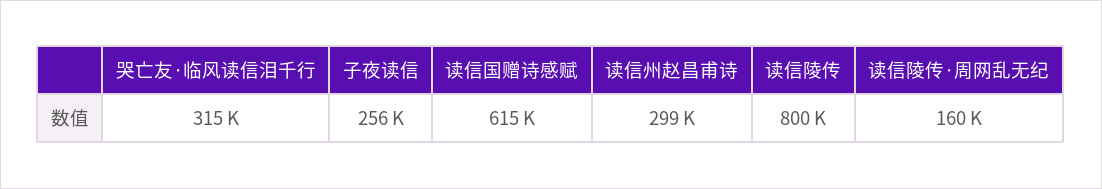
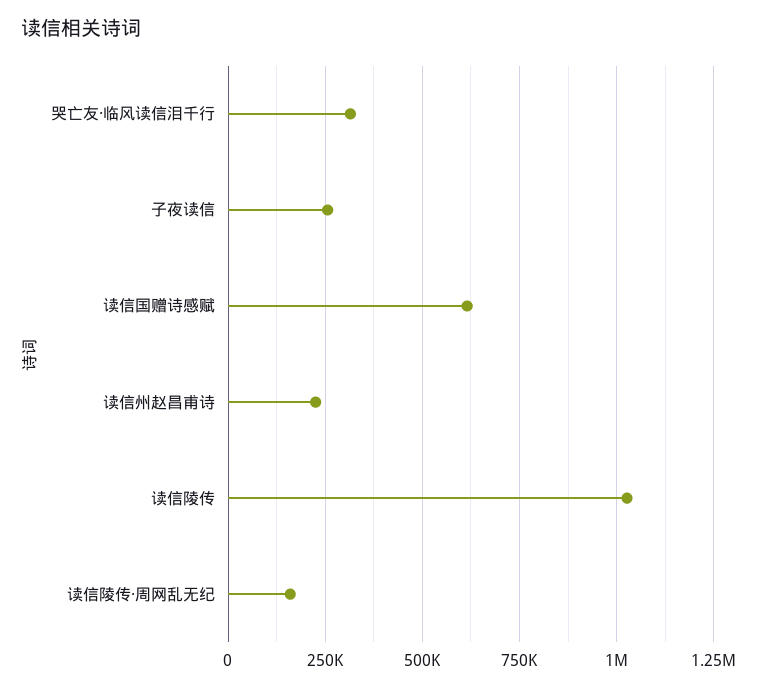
读信州赵昌甫诗: 299000 -> 225000
读信陵传: 800000 -> 1025000

